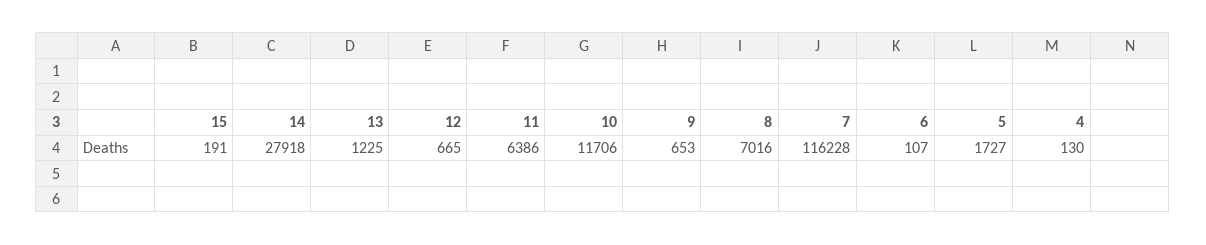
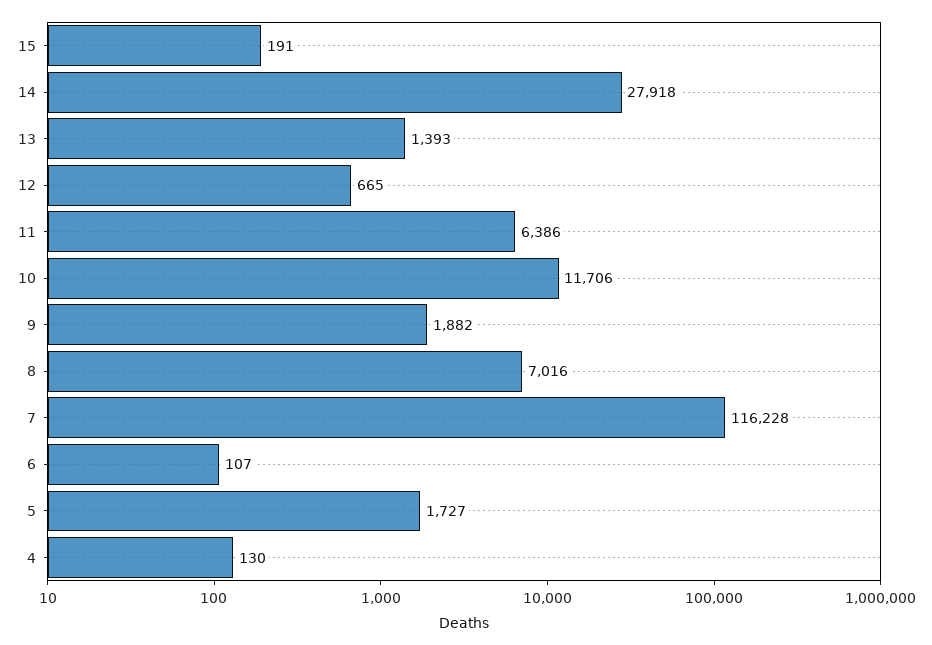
13: 1225 -> 1393
9: 653 -> 1882

